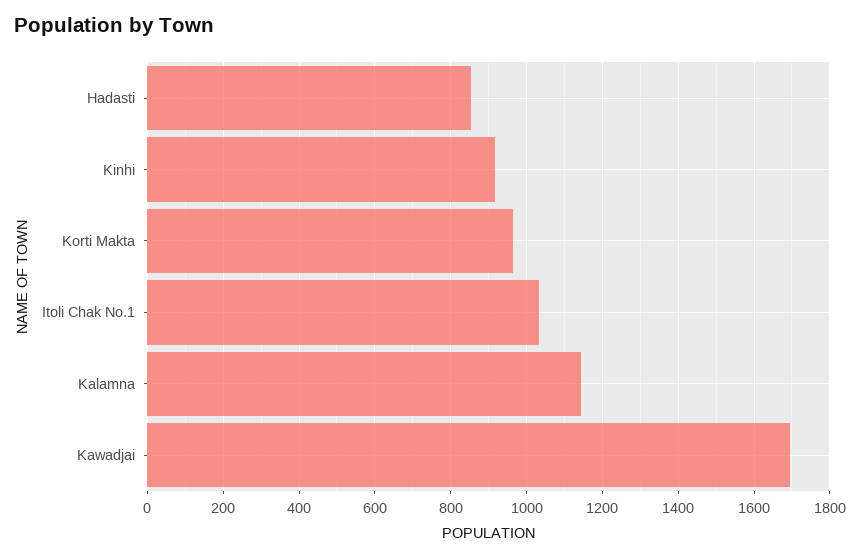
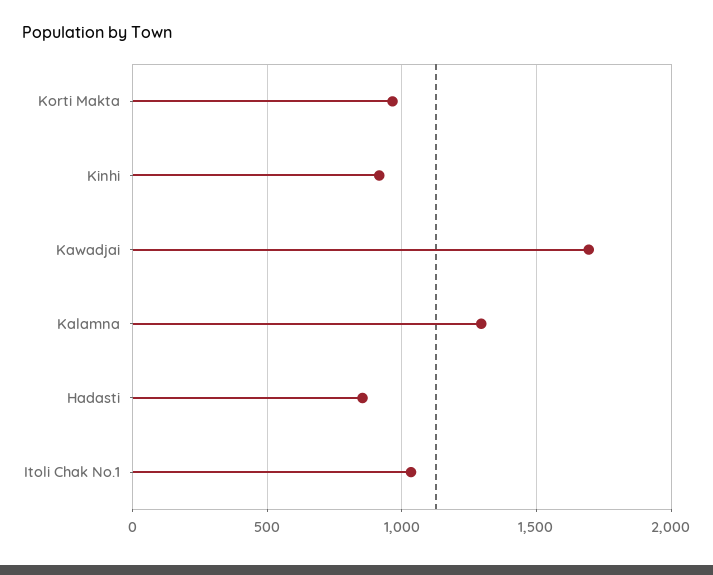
Kalamna: 1140 -> 1300

